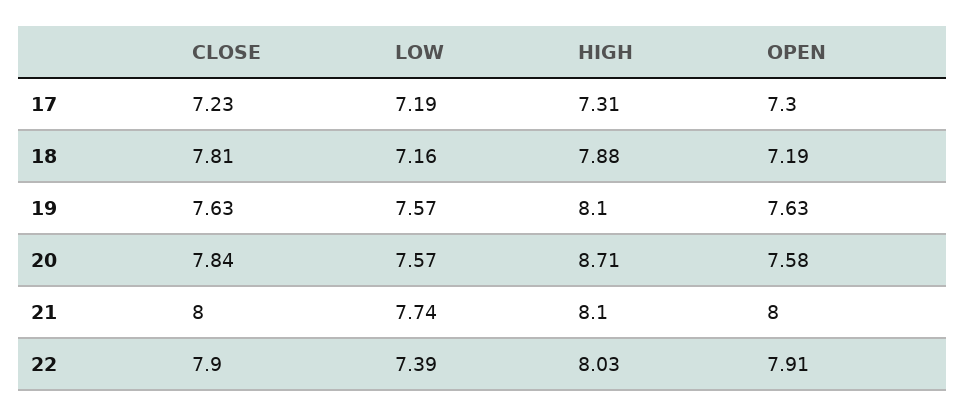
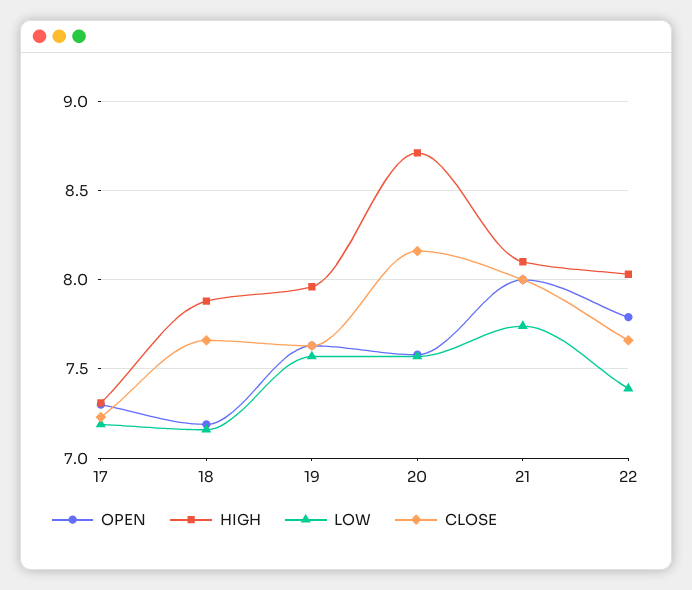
CLOSE, 18: 7.81 -> 7.65
HIGH, 19: 8.1 -> 7.95
CLOSE, 20: 7.84 -> 8.15
CLOSE, 22: 7.9 -> 7.65
OPEN, 22: 7.91 -> 7.8

